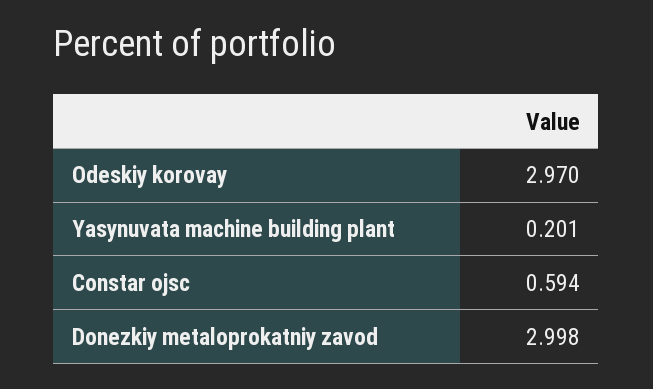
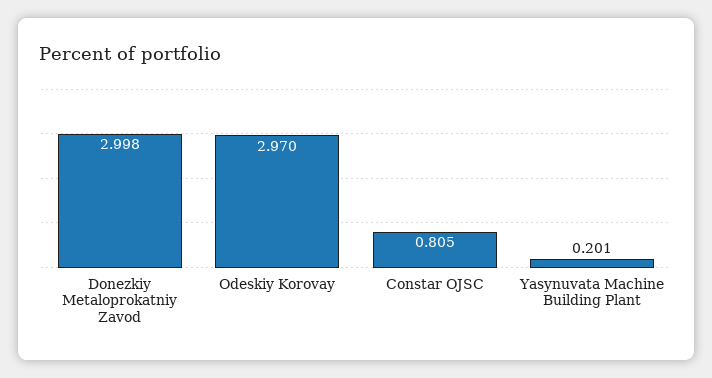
Constar ojsc: 0.594 -> 0.805

